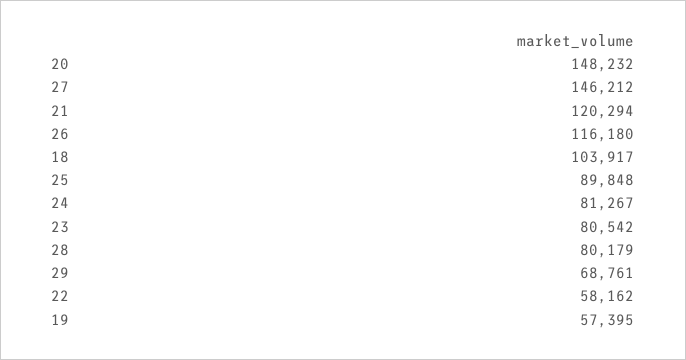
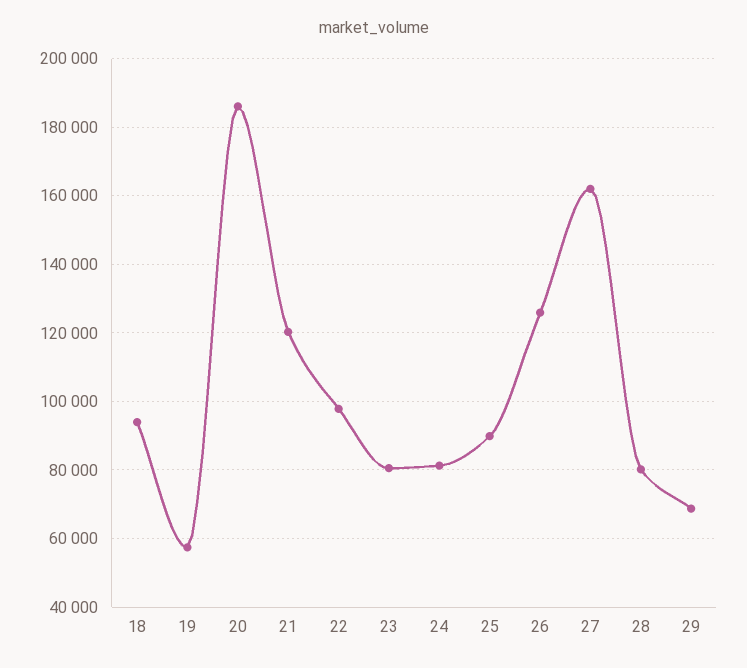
20: 148232 -> 186000
27: 146212 -> 162000
26: 116180 -> 126000
18: 103917 -> 94000
22: 58162 -> 98000

